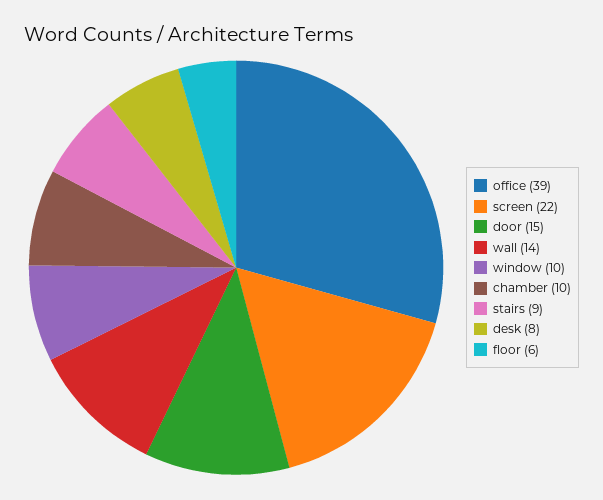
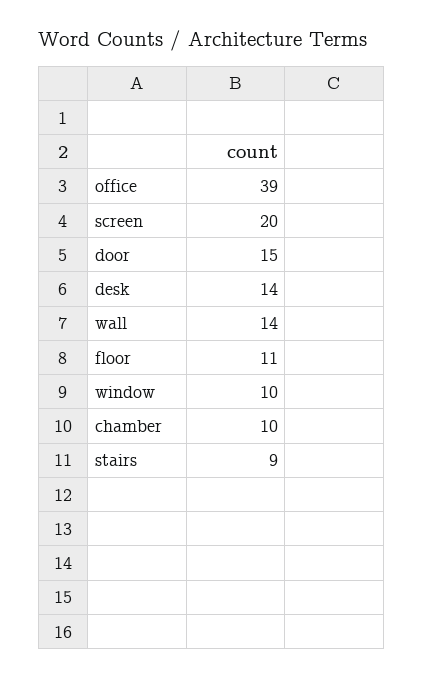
screen: 22 -> 20
desk: 8 -> 14
floor: 6 -> 11

